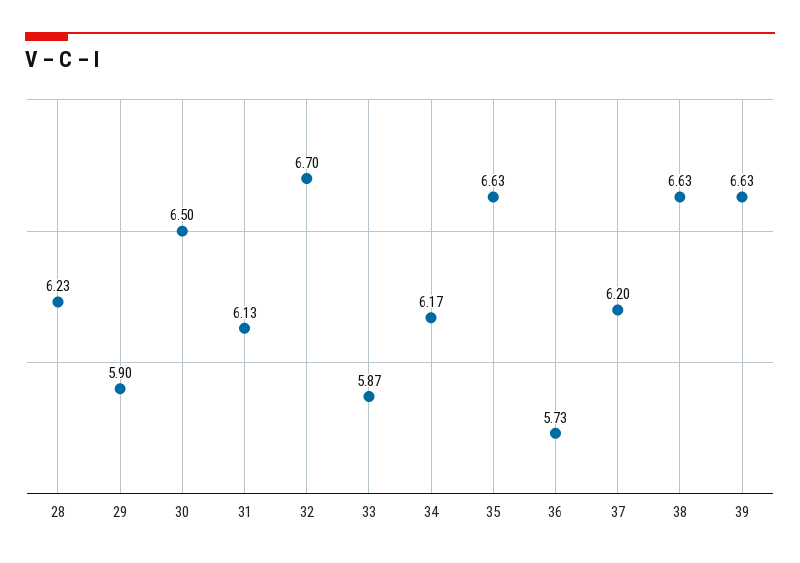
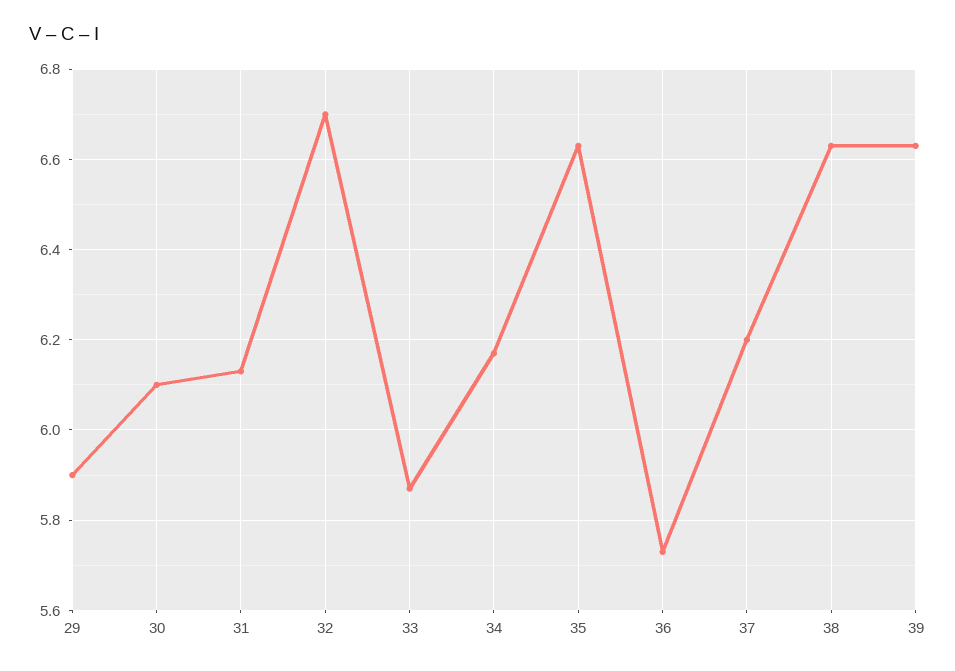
28: 6.23 -> none
30: 6.5 -> 6.1

